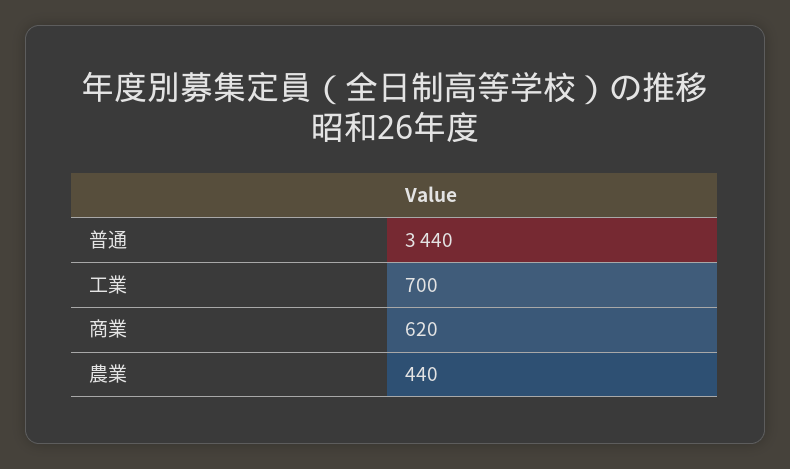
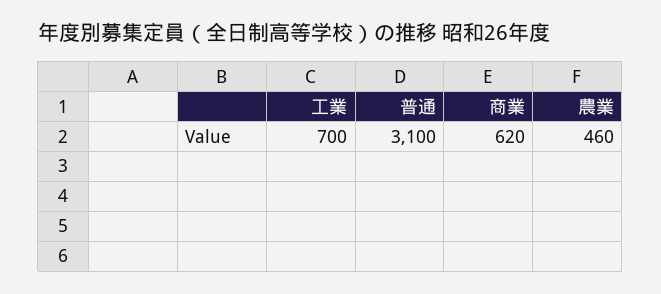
普通: 3440 -> 3100
農業: 440 -> 460

